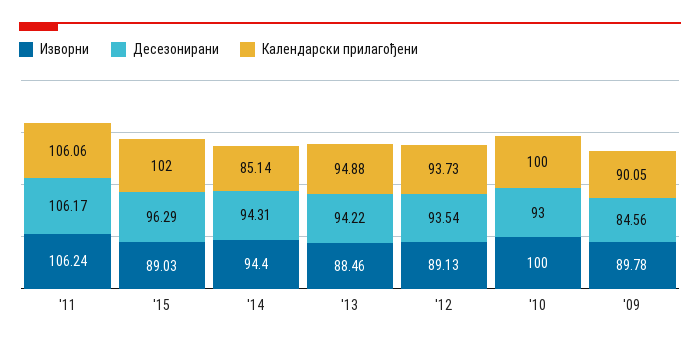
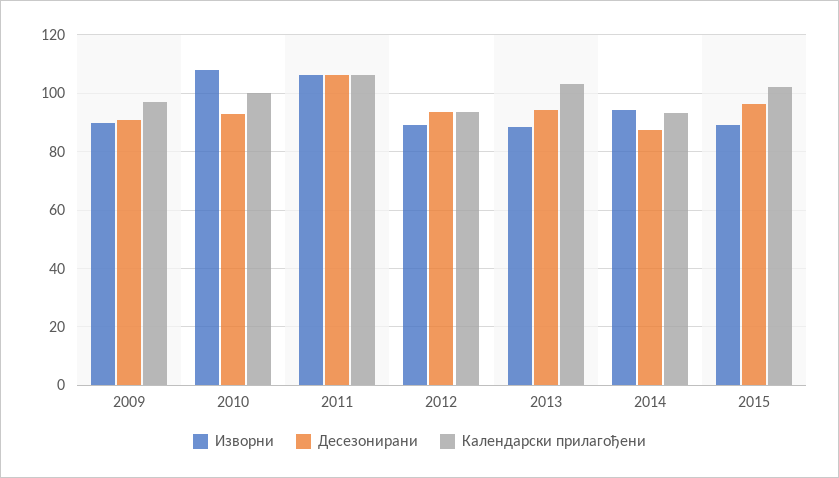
Десезонирани, '14: 94.31 -> 87.5
Календарски прилагођени, '14: 85.14 -> 92.5
Календарски прилагођени, '13: 94.88 -> 102.5
Изворни, '10: 100 -> 107.5
Десезонирани, '09: 84.56 -> 90
Календарски прилагођени, '09: 90.05 -> 97.5

